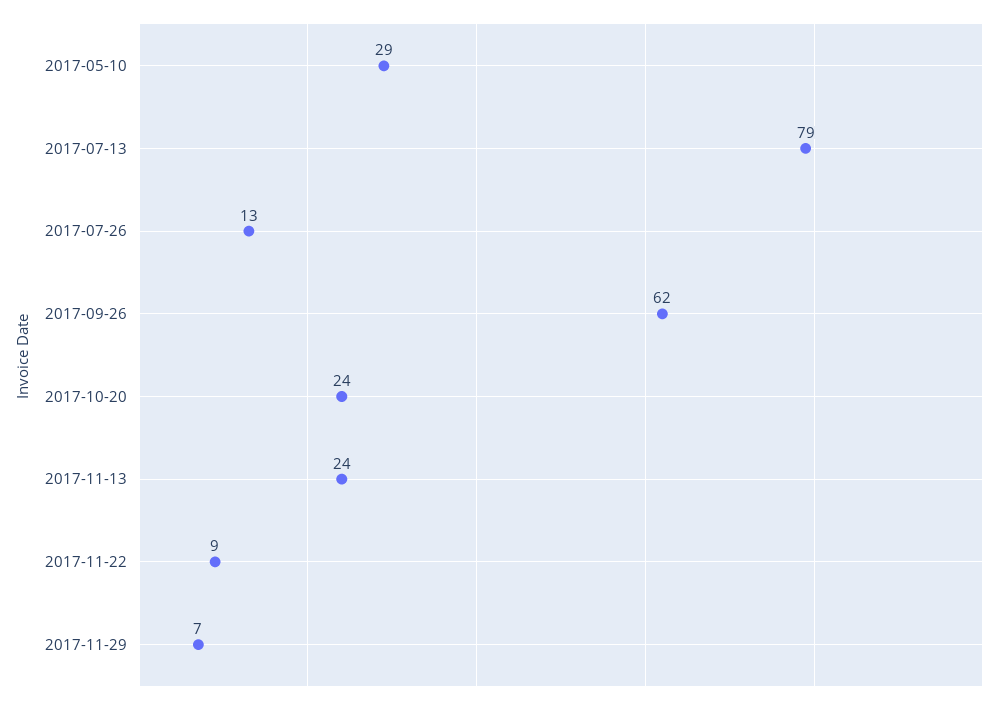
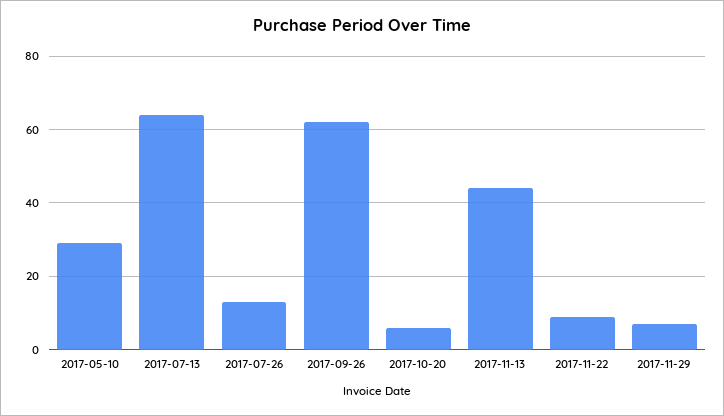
2017-07-13: 79 -> 65
2017-10-20: 24 -> 5
2017-11-13: 24 -> 45

